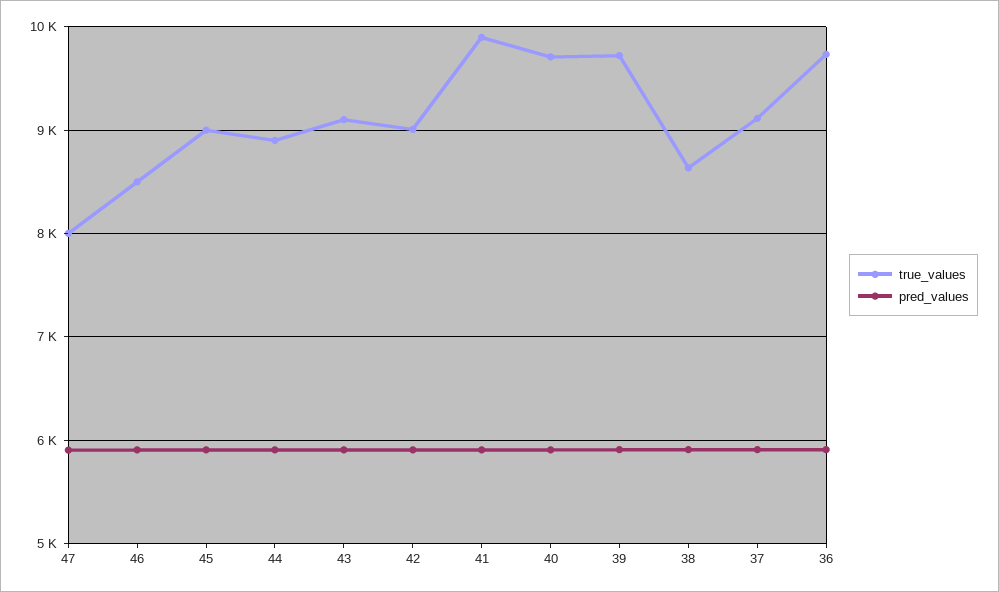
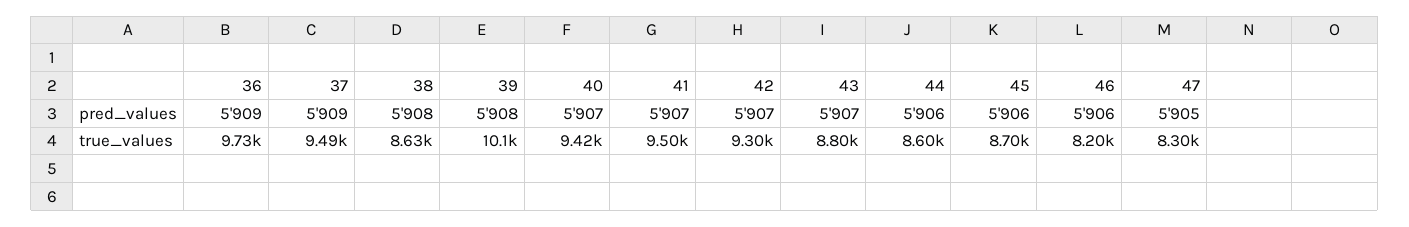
true_values, 47: 8000 -> 8300
true_values, 46: 8500 -> 8200
true_values, 45: 9000 -> 8700
true_values, 44: 8900 -> 8600
true_values, 43: 9100 -> 8800
true_values, 42: 9000 -> 9300
true_values, 41: 9900 -> 9500
true_values, 40: 9700 -> 9420
true_values, 39: 9700 -> 10100
true_values, 37: 9100 -> 9490

